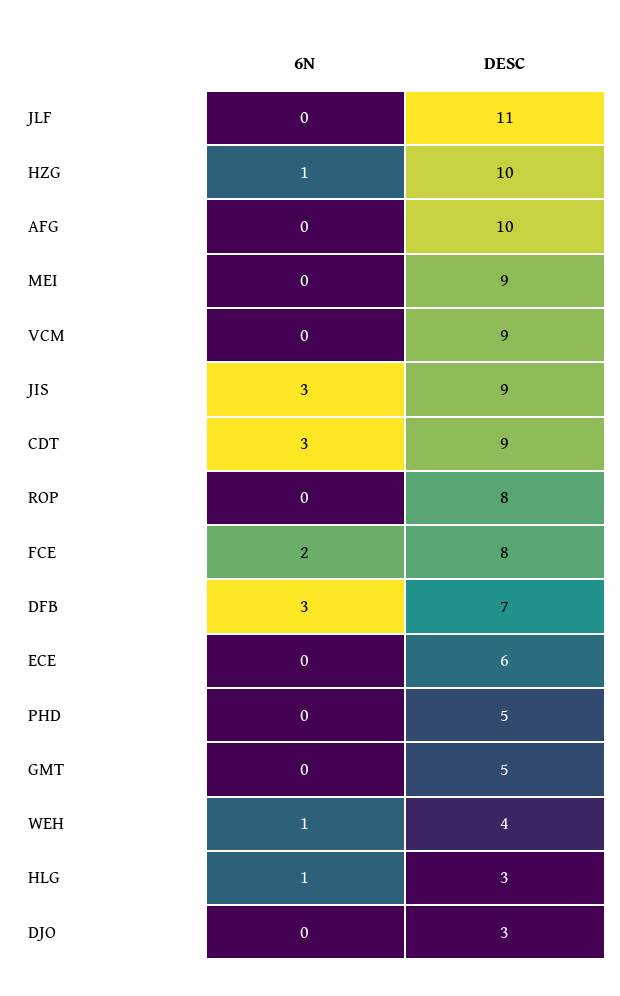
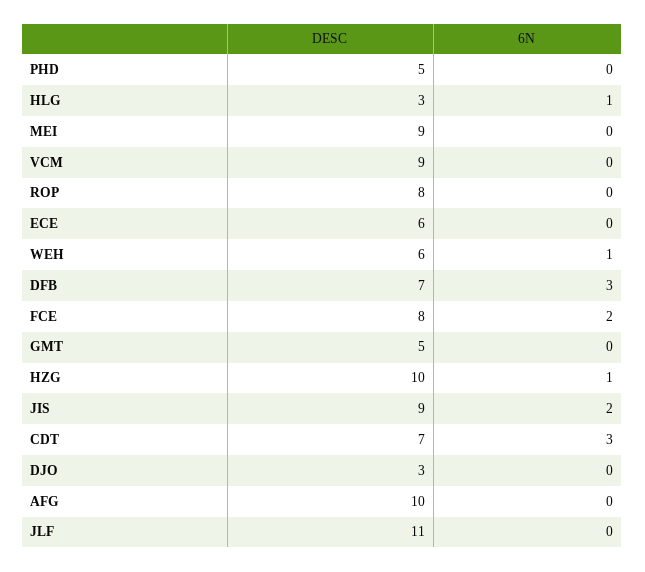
6N, JIS: 3 -> 2
DESC, CDT: 9 -> 7
DESC, WEH: 4 -> 6

